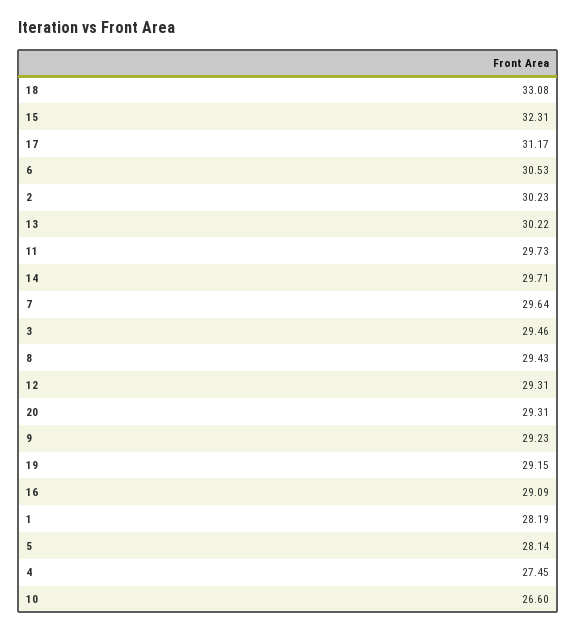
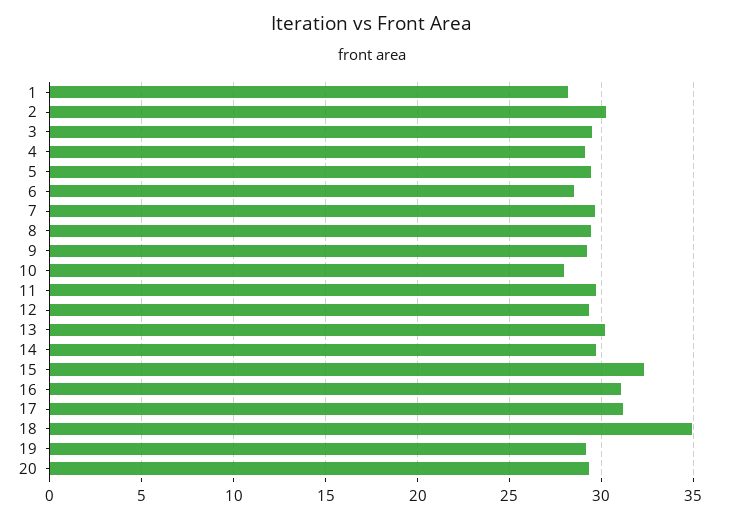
18: 33.08 -> 35
6: 30.53 -> 28.5
16: 29.09 -> 31
5: 28.14 -> 29.5
4: 27.45 -> 29
10: 26.6 -> 28

